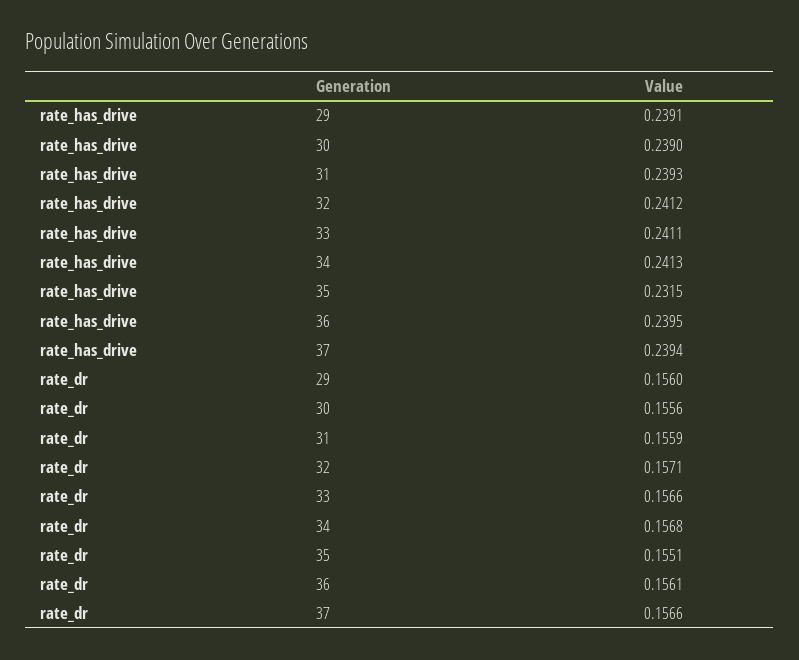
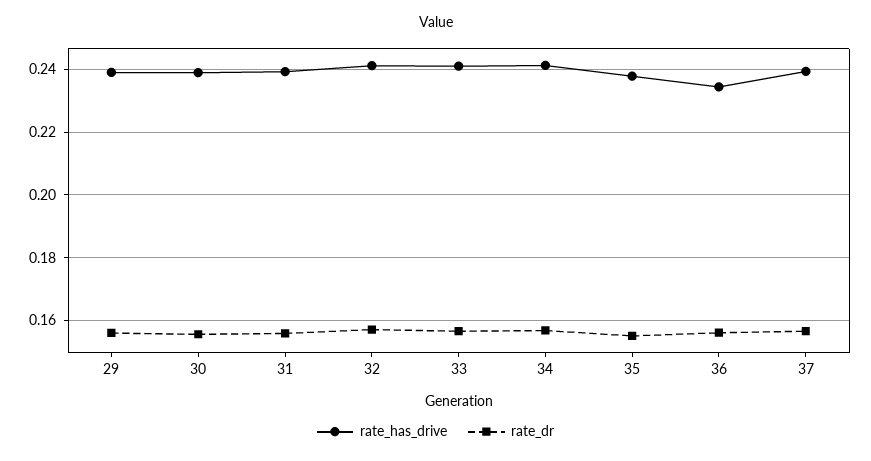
rate_has_drive, 35: 0.2315 -> 0.238
rate_has_drive, 36: 0.2395 -> 0.234

